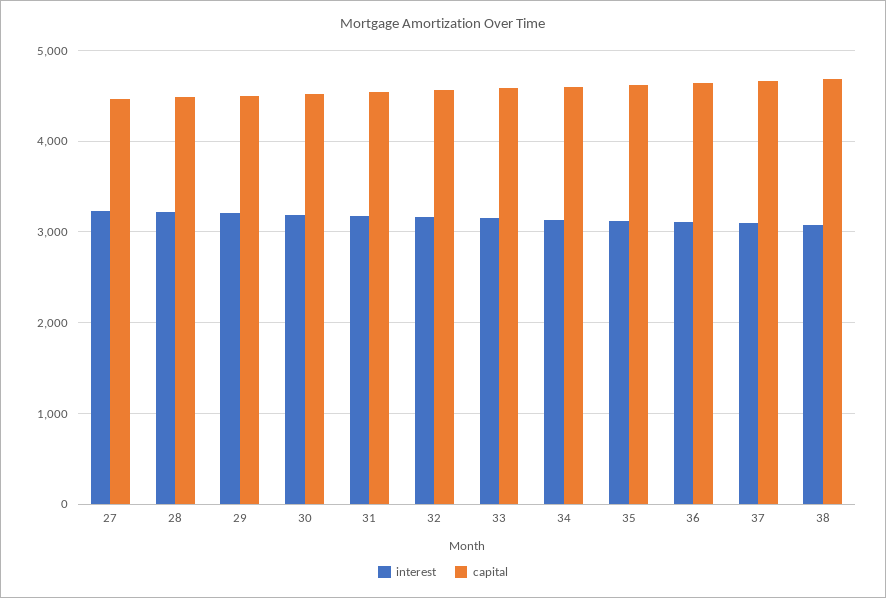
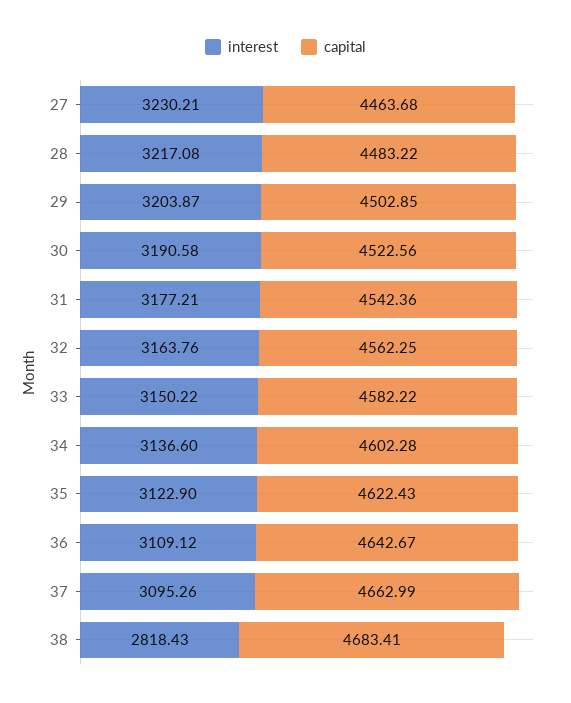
interest, 38: 3100 -> 2818.43

